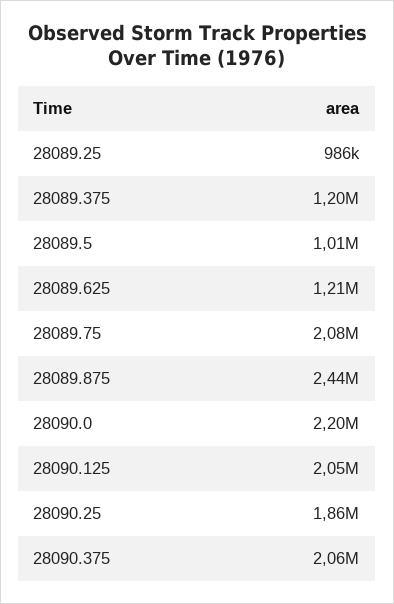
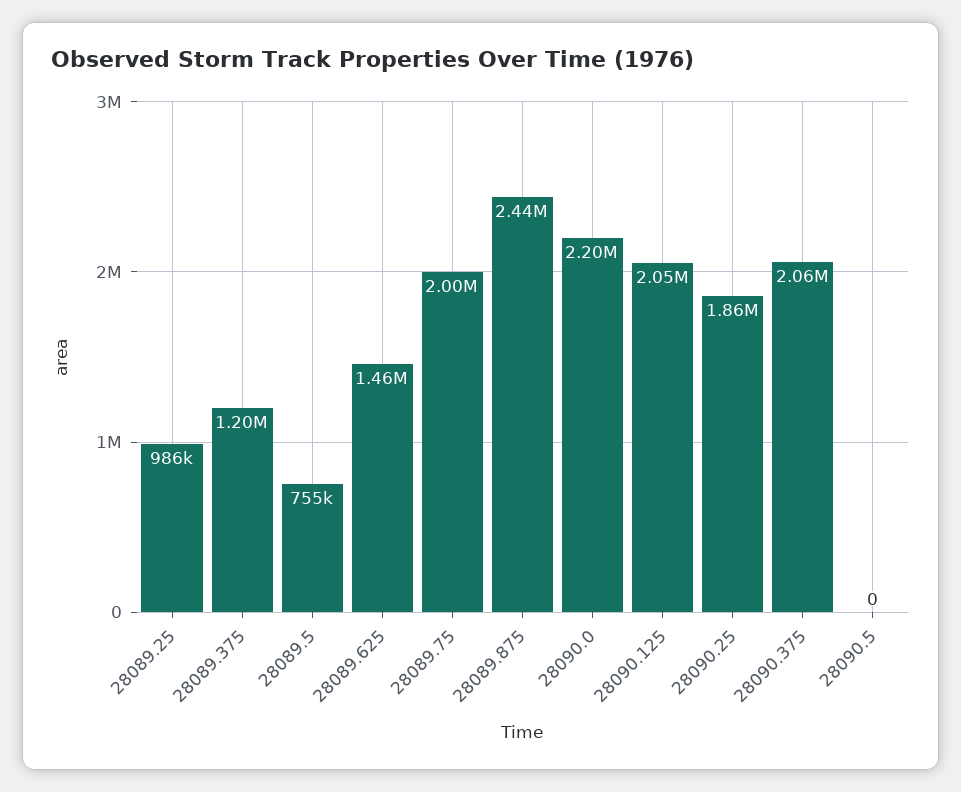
28089.5: 1010000 -> 755000
28089.625: 1210000 -> 1460000
28089.75: 2080000 -> 2000000
28090.5: none -> 0

